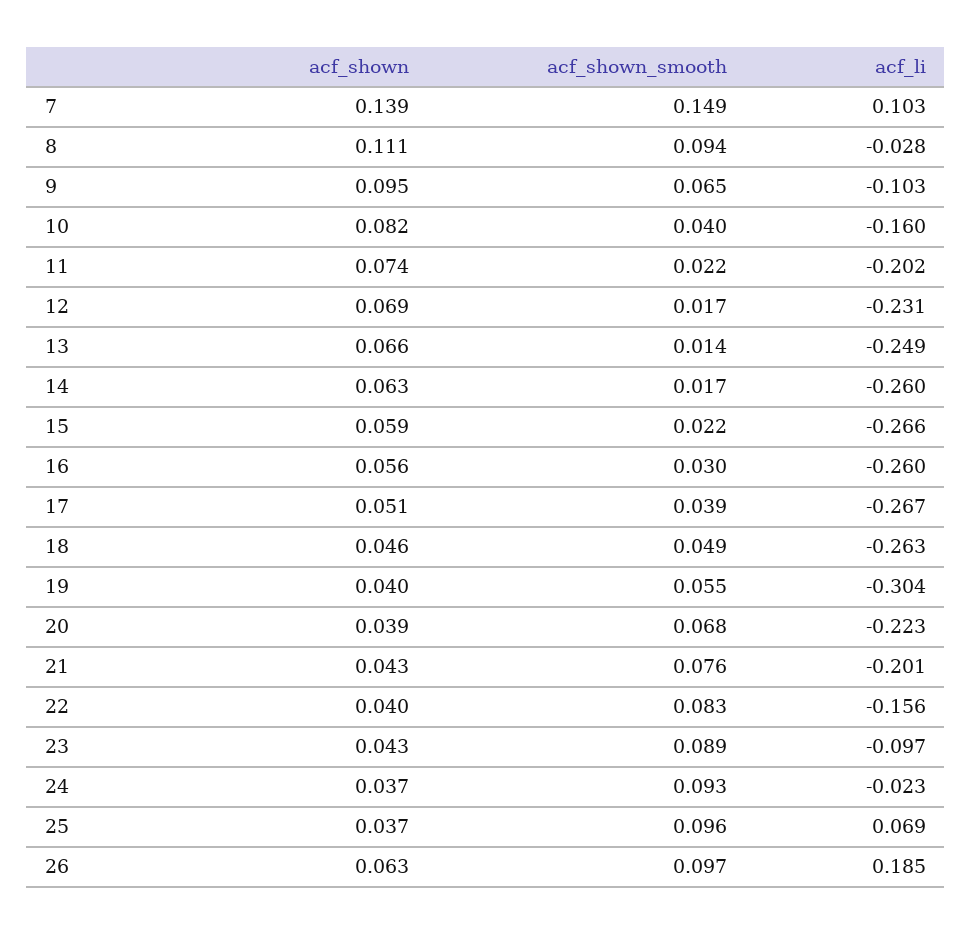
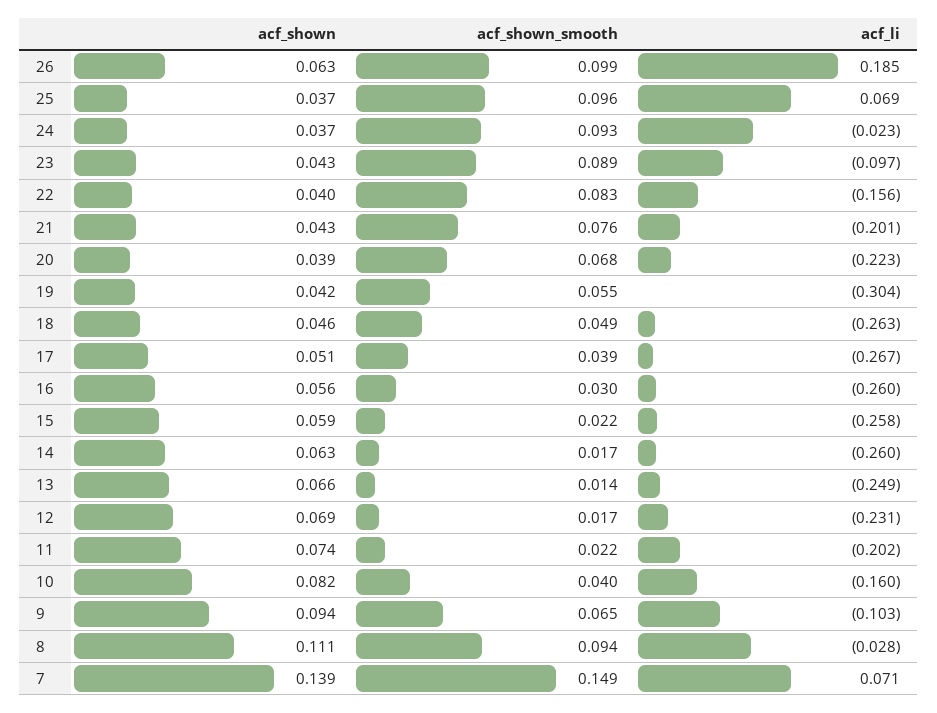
acf_li, 7: 0.103 -> 0.071
acf_shown, 9: 0.095 -> 0.094
acf_li, 15: -0.266 -> -0.258
acf_shown, 19: 0.04 -> 0.042
acf_shown_smooth, 26: 0.097 -> 0.099

